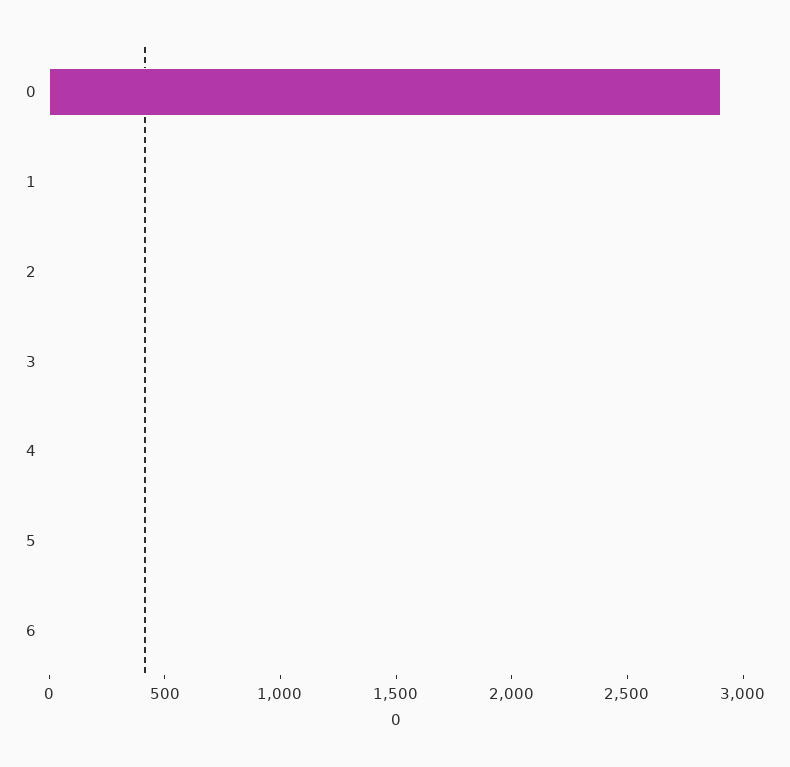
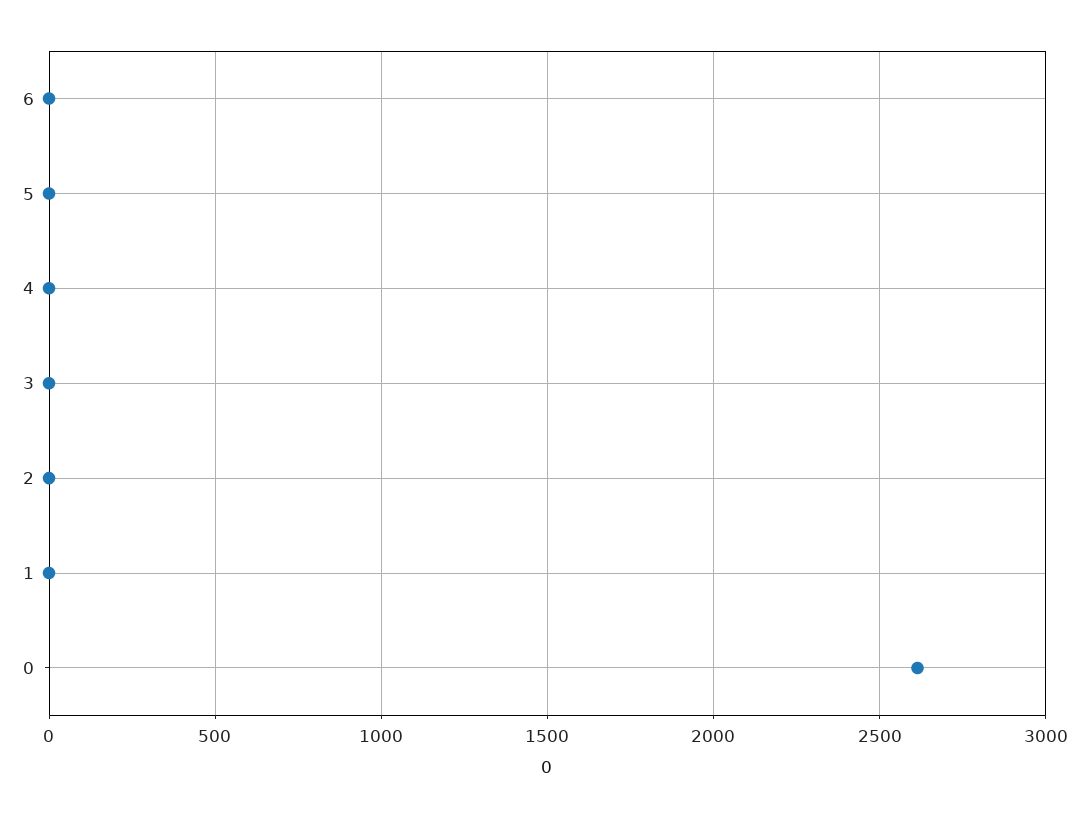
0: 2900 -> 2600

